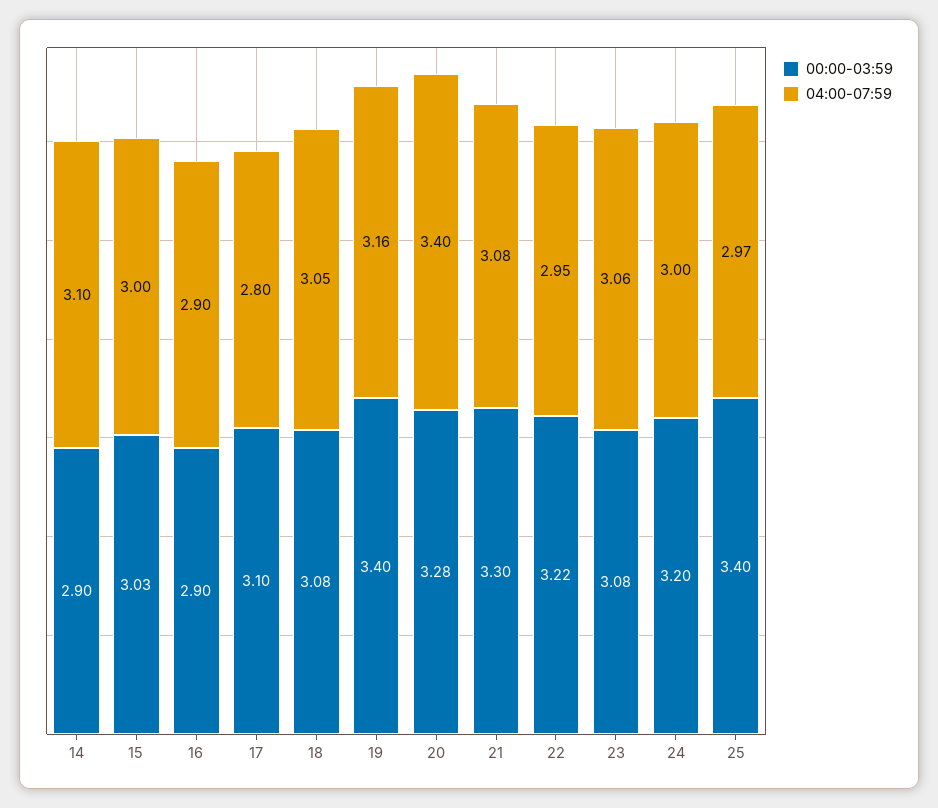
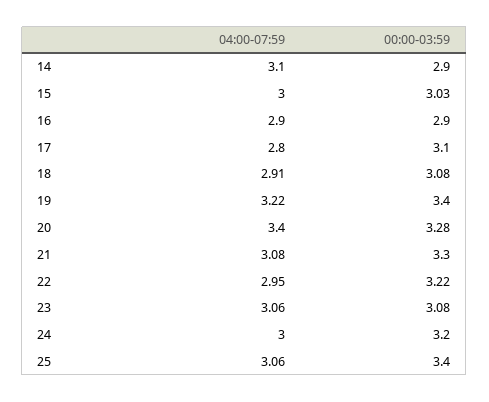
04:00-07:59, 18: 3.05 -> 2.91
04:00-07:59, 19: 3.16 -> 3.22
04:00-07:59, 25: 2.97 -> 3.06

